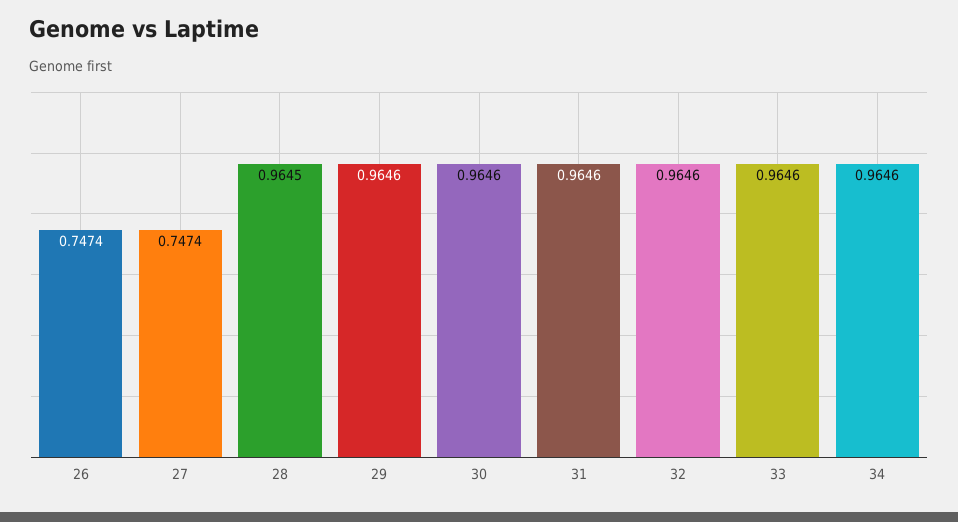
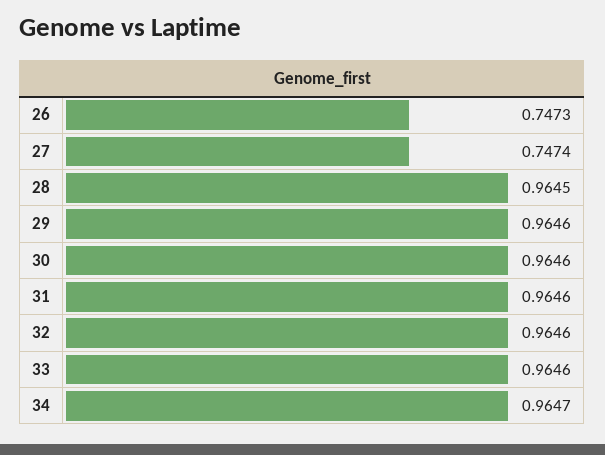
26: 0.7474 -> 0.7473
34: 0.9646 -> 0.9647

